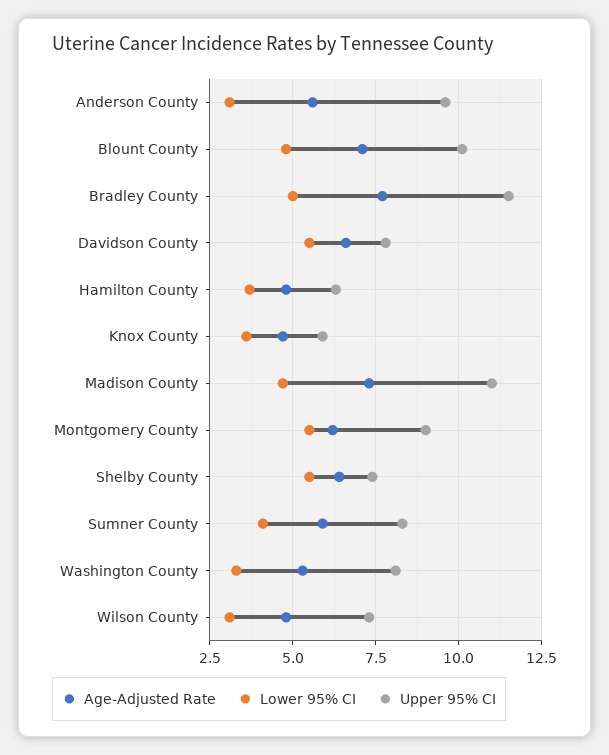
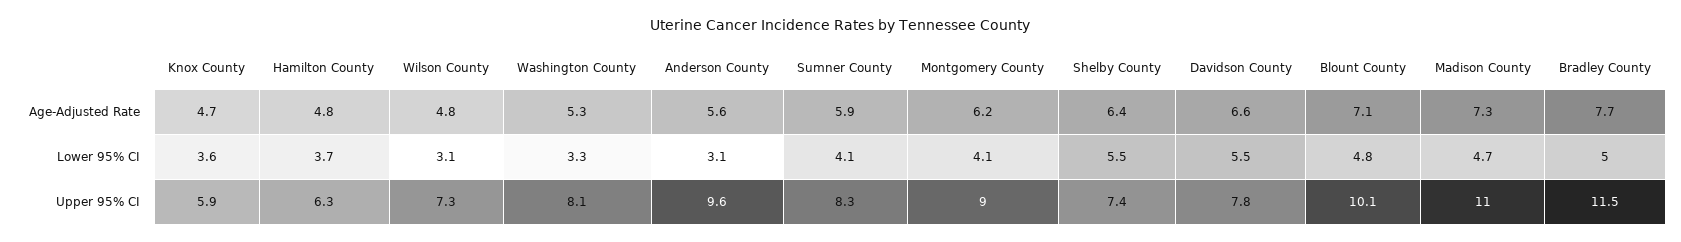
Lower 95% CI, Montgomery County: 5.5 -> 4.1

